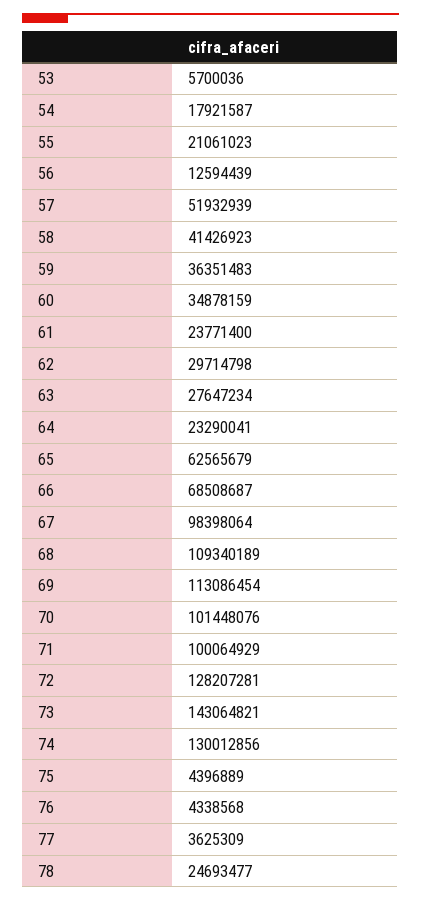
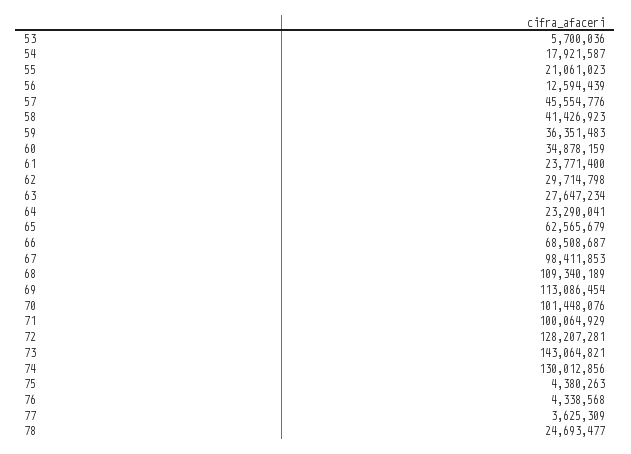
57: 51932939 -> 45554776
67: 98398064 -> 98411853
75: 4396889 -> 4380263

